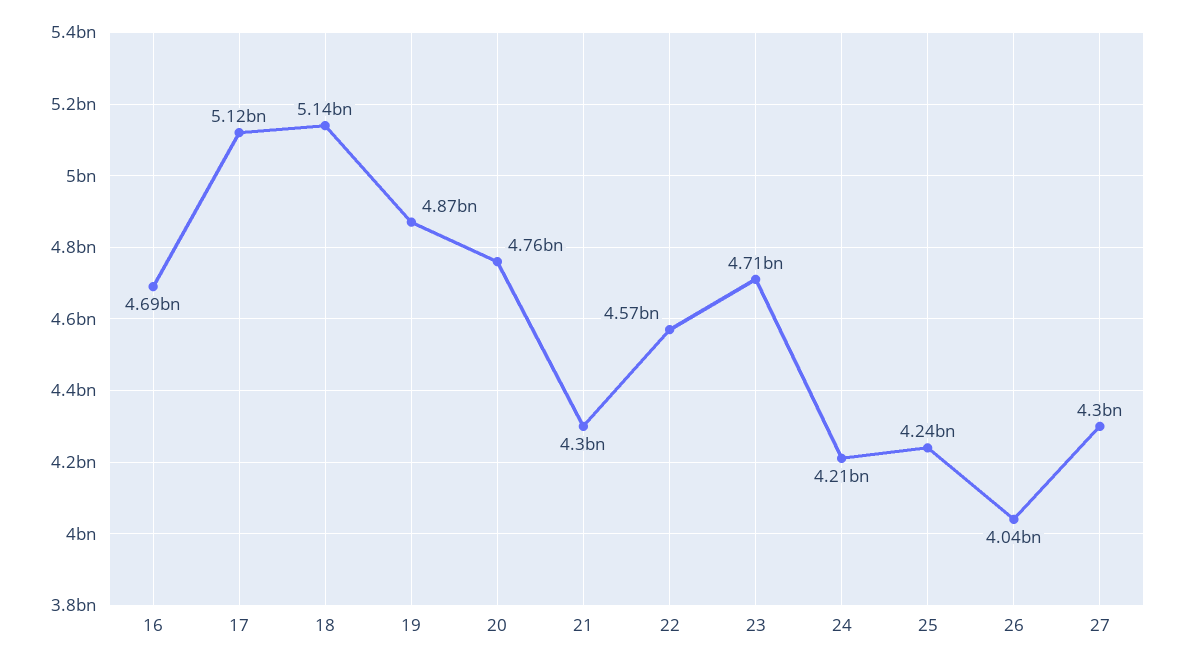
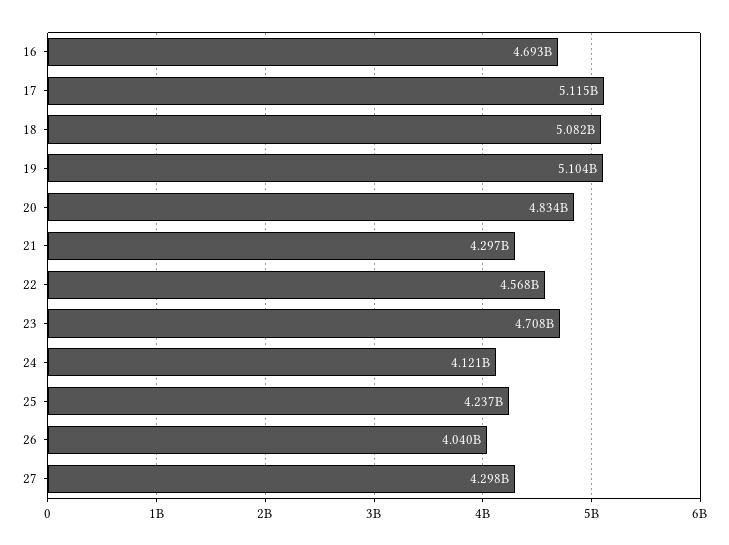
18: 5140000000 -> 5082000000
19: 4870000000 -> 5104000000
20: 4760000000 -> 4834000000
24: 4210000000 -> 4121000000

